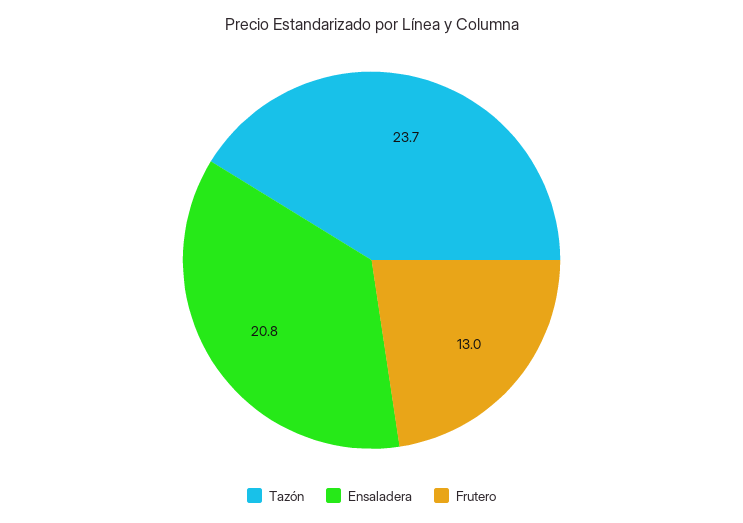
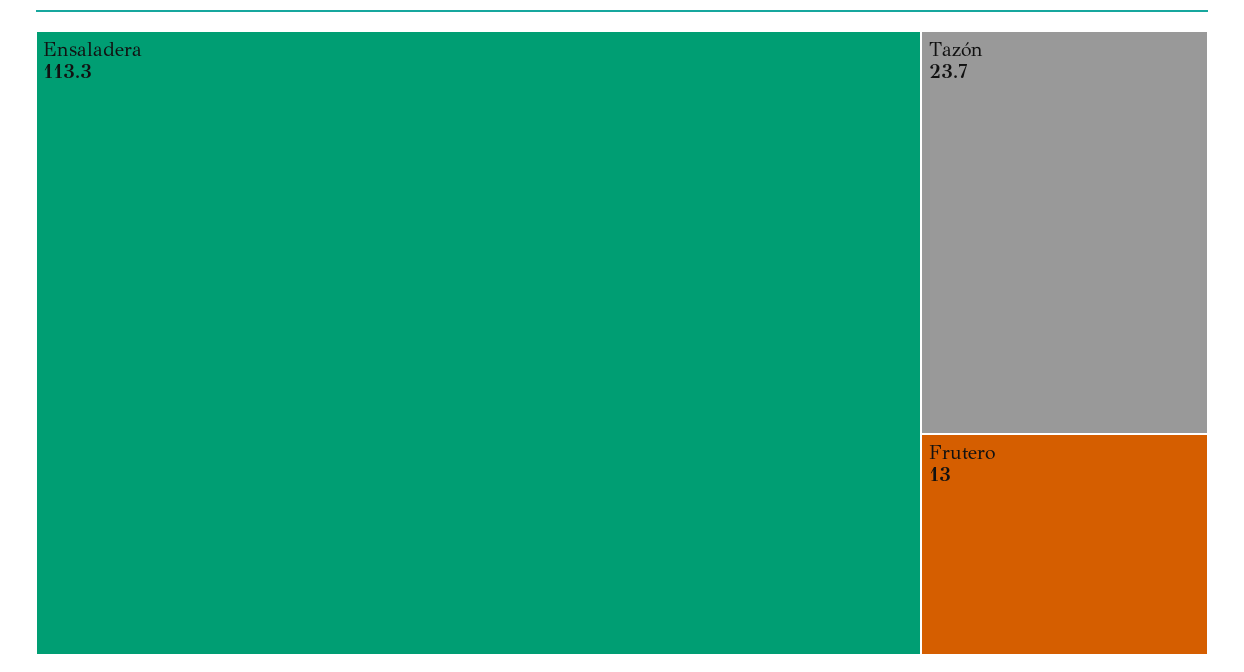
Ensaladera: 20.8 -> 113.3

